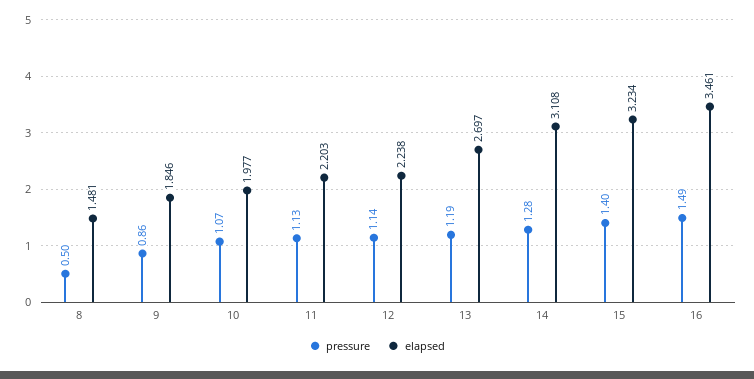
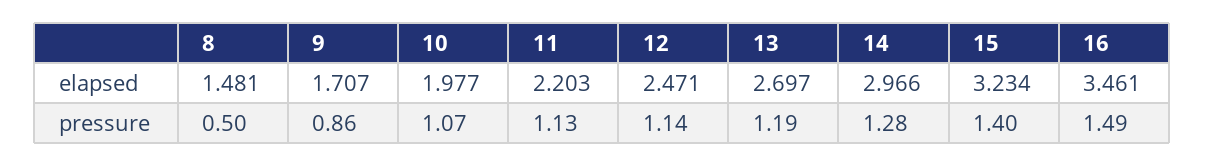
elapsed, 9: 1.846 -> 1.707
elapsed, 12: 2.238 -> 2.471
elapsed, 14: 3.108 -> 2.966

